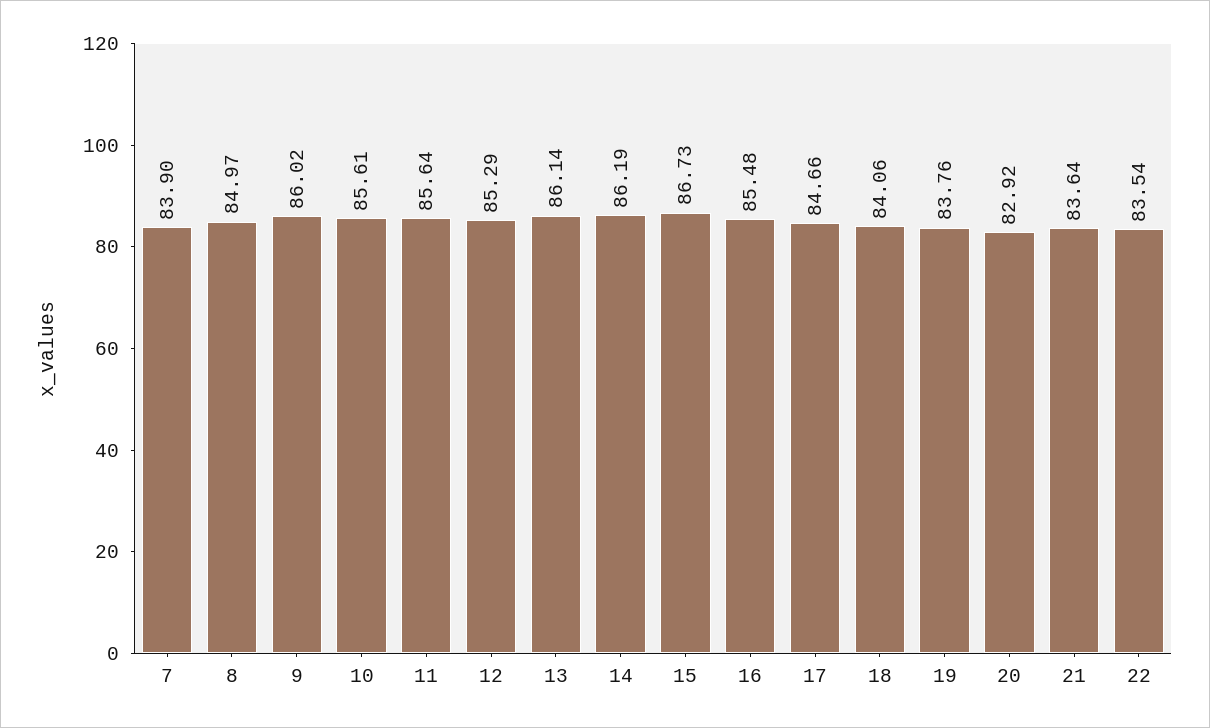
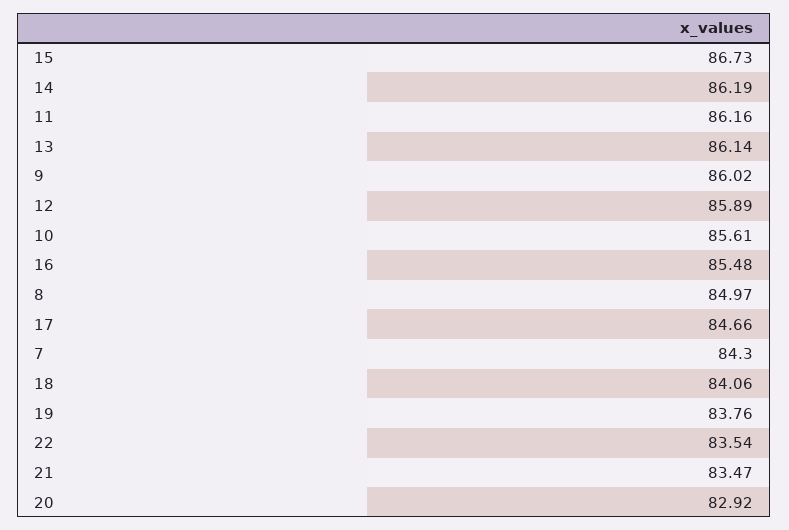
7: 83.9 -> 84.3
11: 85.64 -> 86.16
12: 85.29 -> 85.89
21: 83.64 -> 83.47

